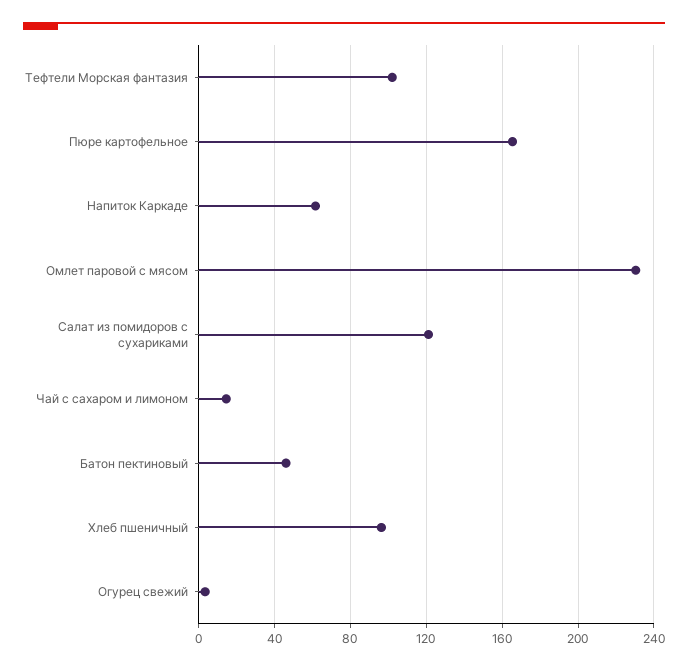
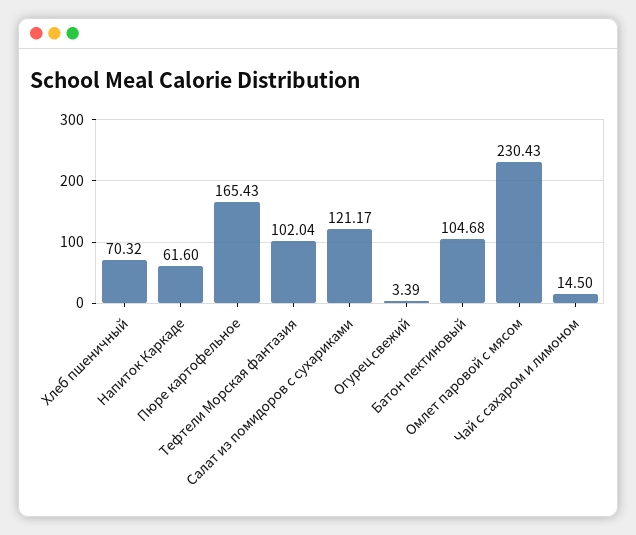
Батон пектиновый: 45 -> 104.68
Хлеб пшеничный: 95 -> 70.32

